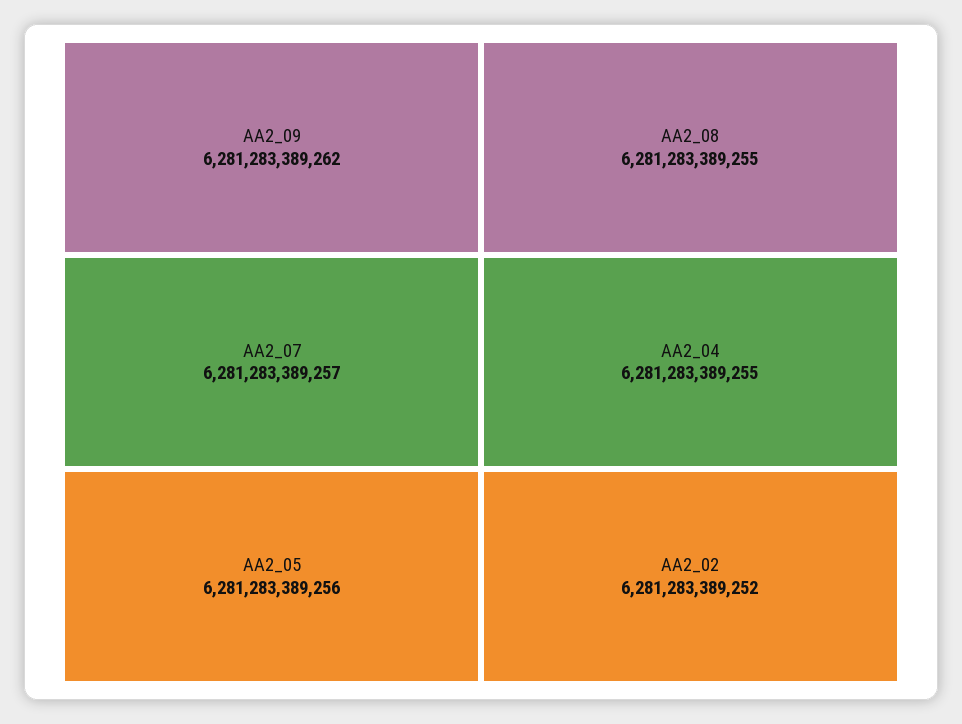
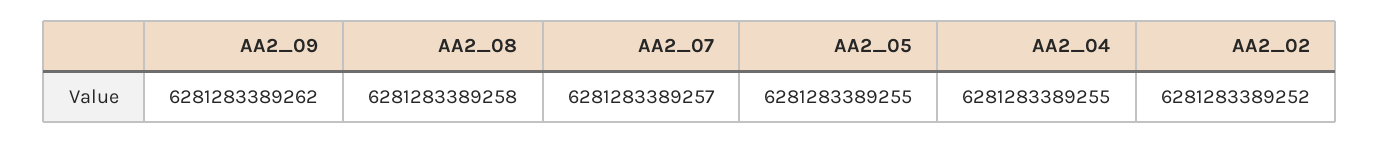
AA2_05: 6281283389256 -> 6281283389255
AA2_08: 6281283389255 -> 6281283389258

